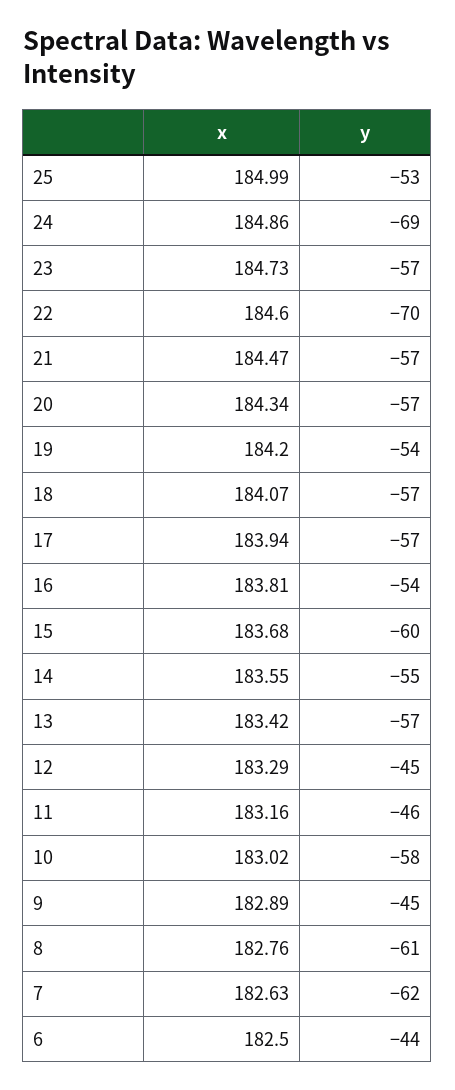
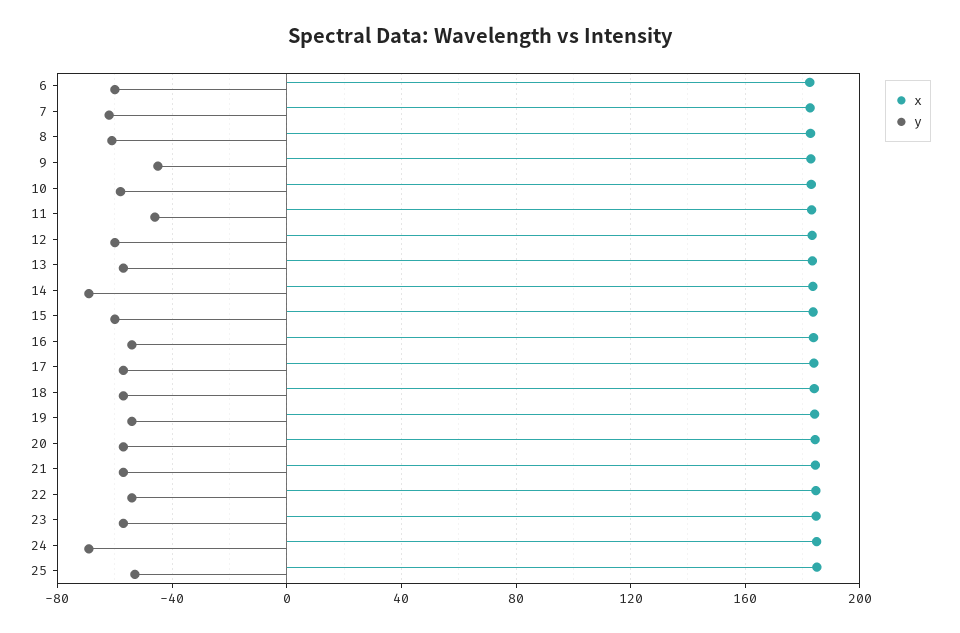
y, 22: -70 -> -55
y, 14: -55 -> -70
y, 12: -45 -> -60
y, 6: -44 -> -60

